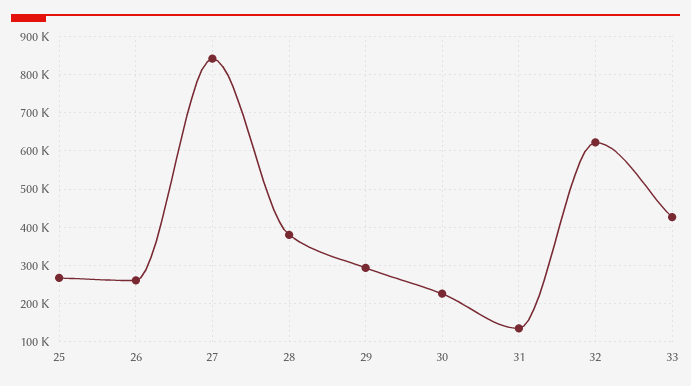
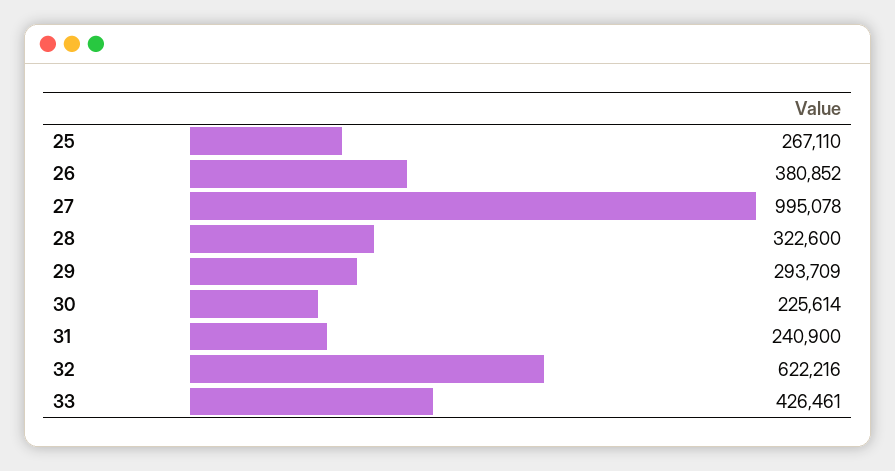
26: 260000 -> 380852
27: 840000 -> 995078
28: 380000 -> 322600
31: 140000 -> 240900

